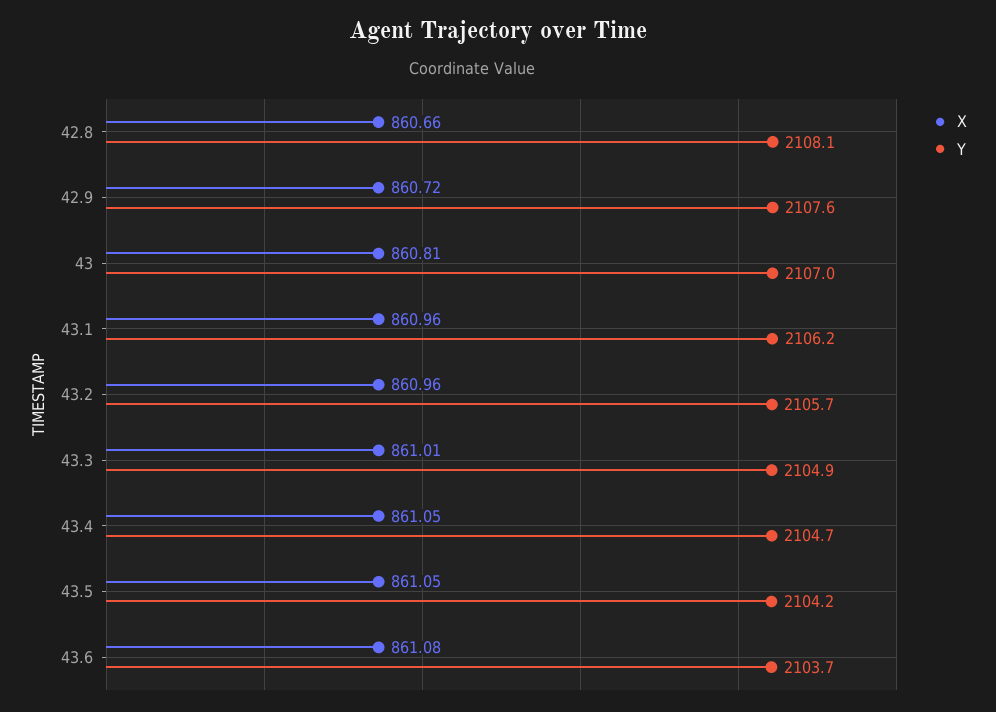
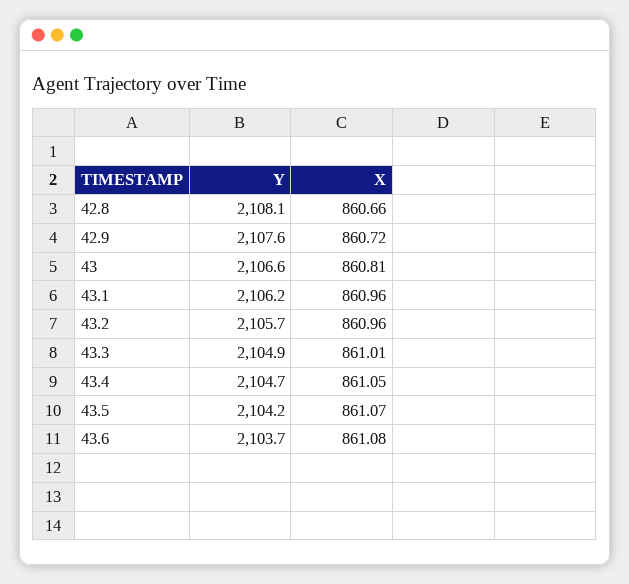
Y, 43: 2107 -> 2106.6
X, 43.5: 861.05 -> 861.07

